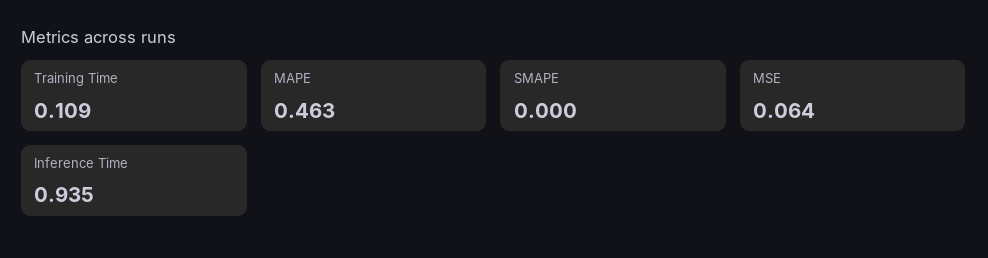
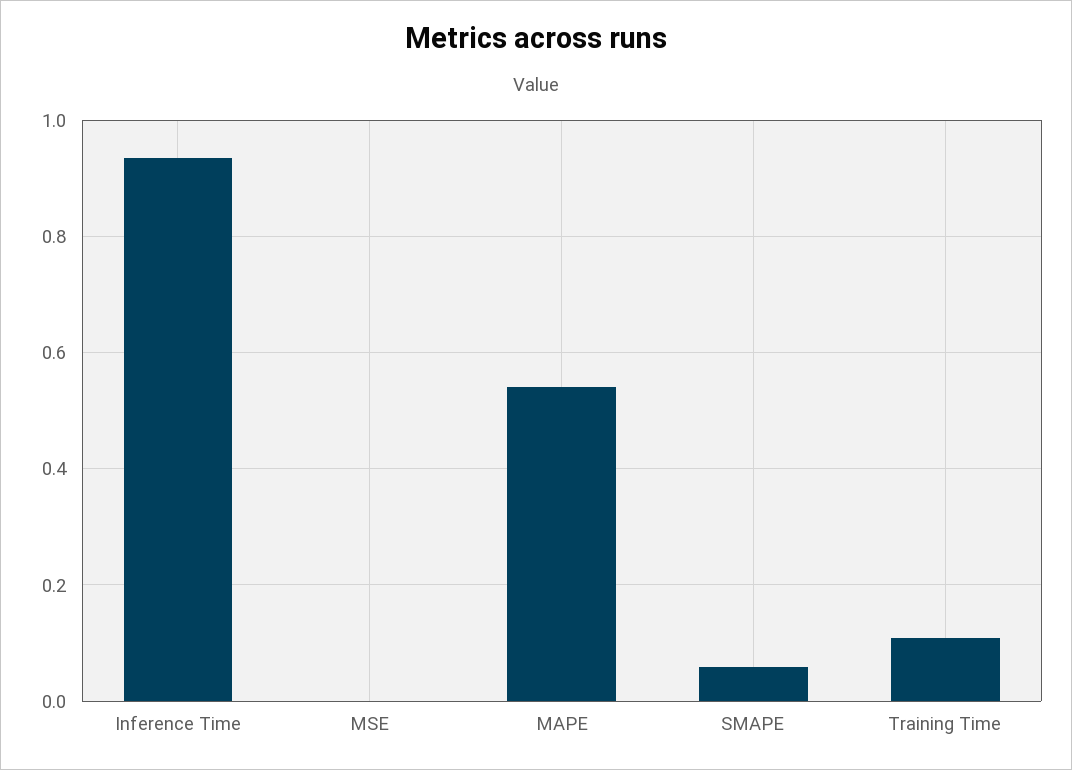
MAPE: 0.463 -> 0.54
SMAPE: 0 -> 0.06
MSE: 0.064 -> 0

